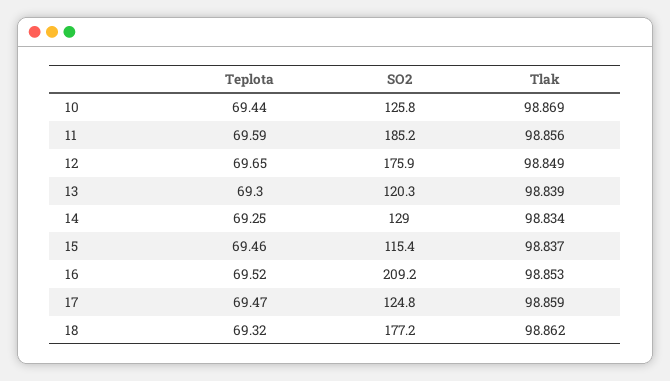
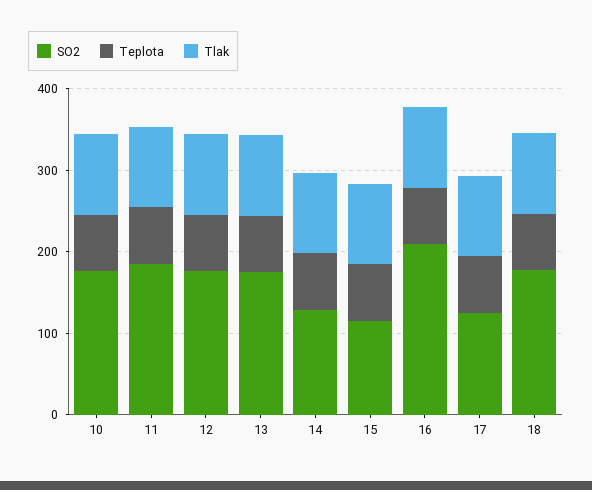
SO2, 10: 125.8 -> 180
SO2, 13: 120.3 -> 180

